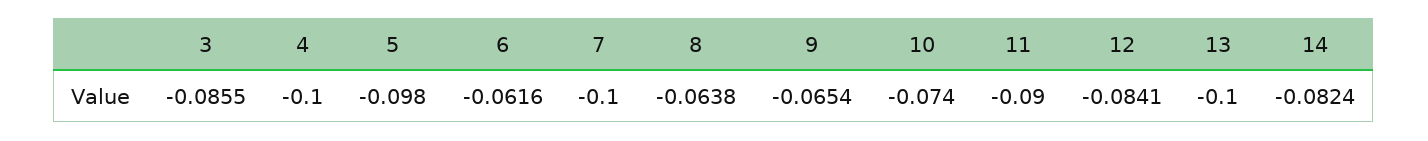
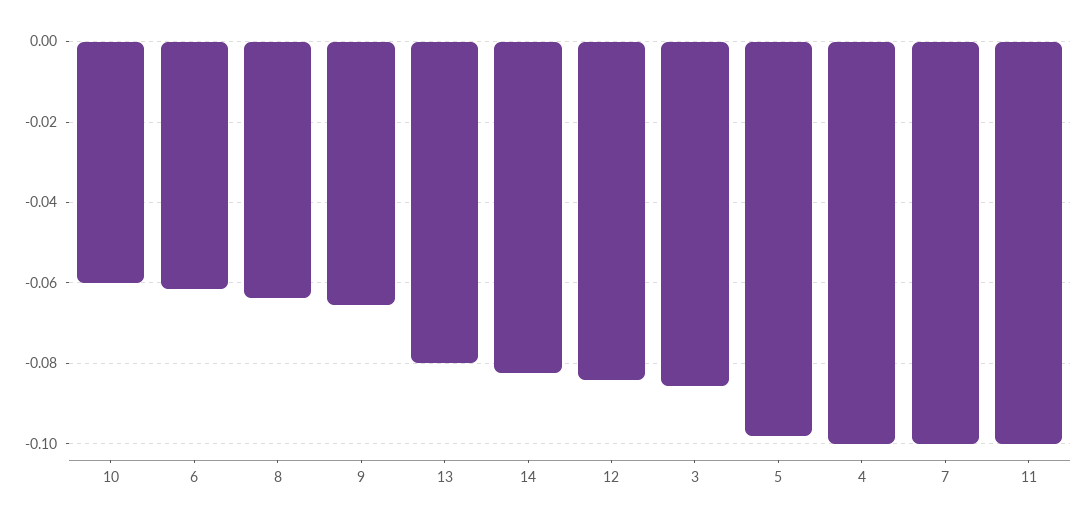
10: -0.074 -> -0.06
11: -0.09 -> -0.1
13: -0.1 -> -0.08

